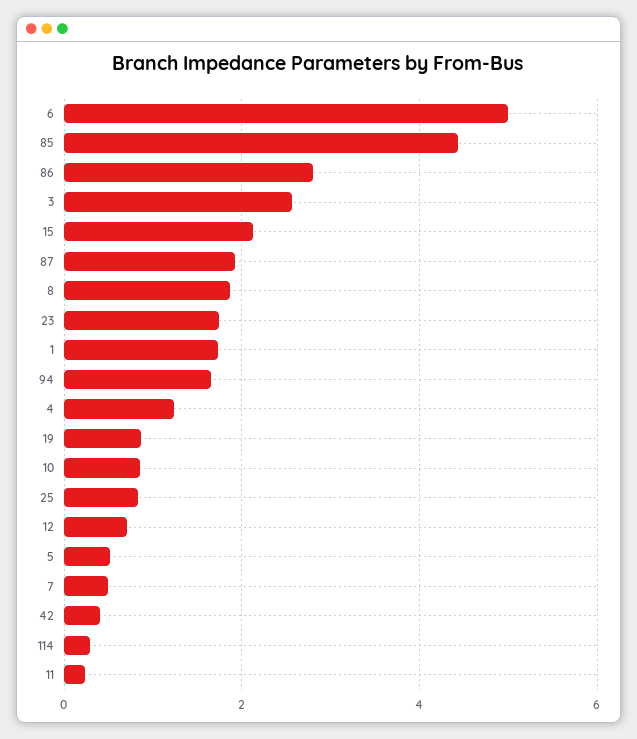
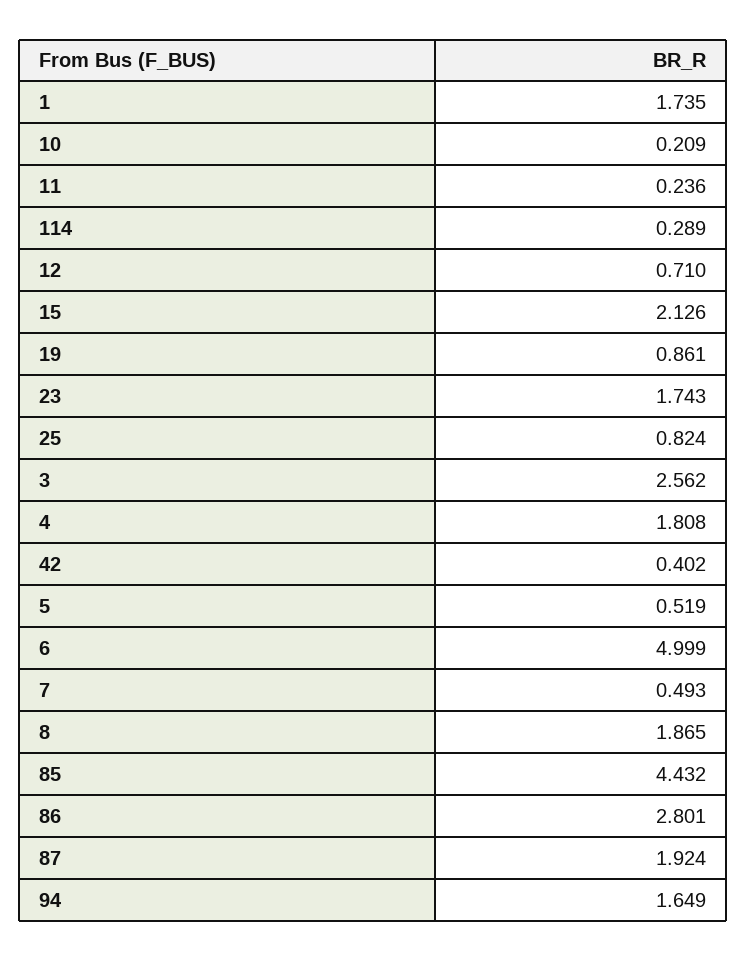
4: 1.2 -> 1.808
10: 0.8 -> 0.209

